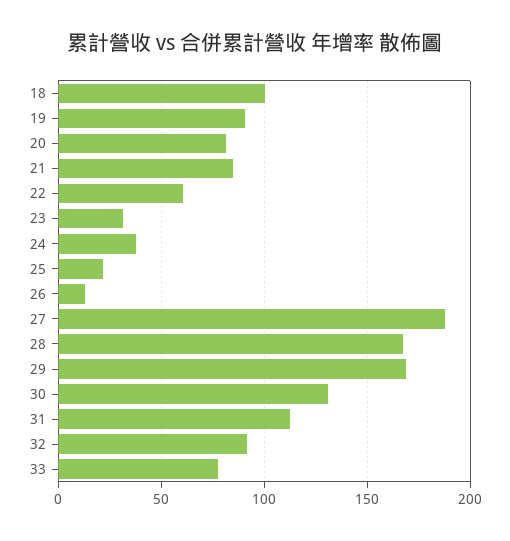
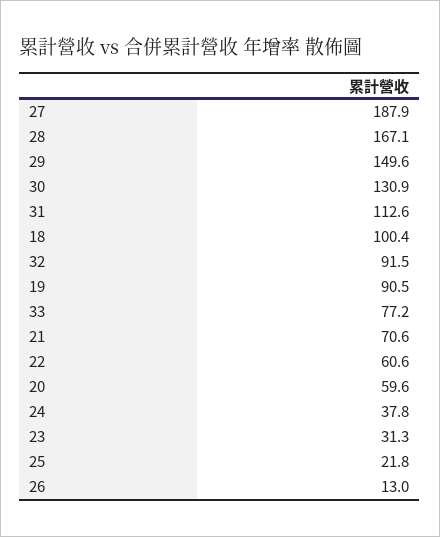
20: 80 -> 59.6
21: 85 -> 70.6
29: 170 -> 149.6

